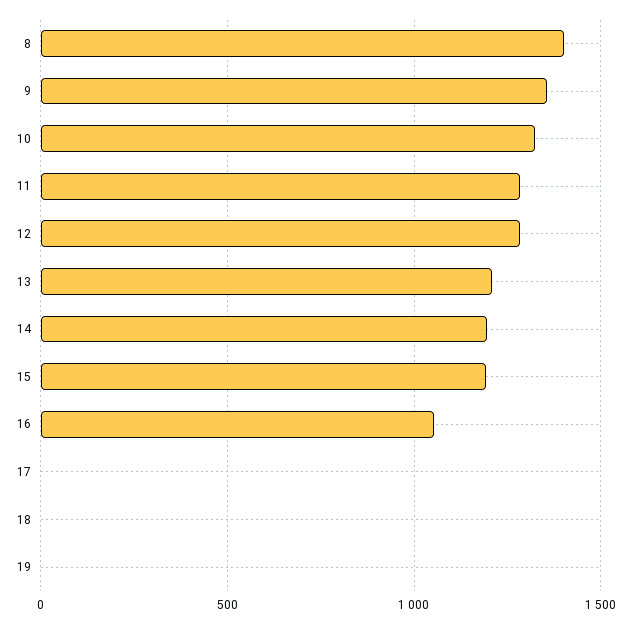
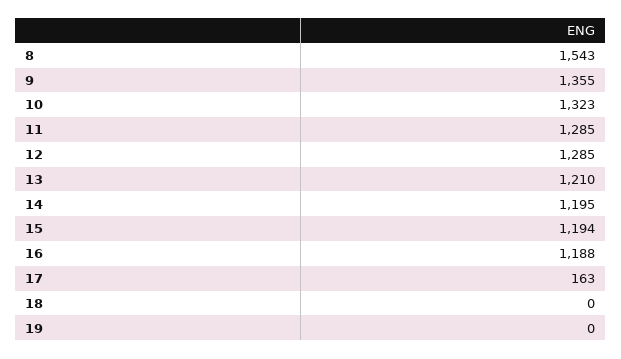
8: 1400 -> 1543
16: 1050 -> 1188
17: 0 -> 163

